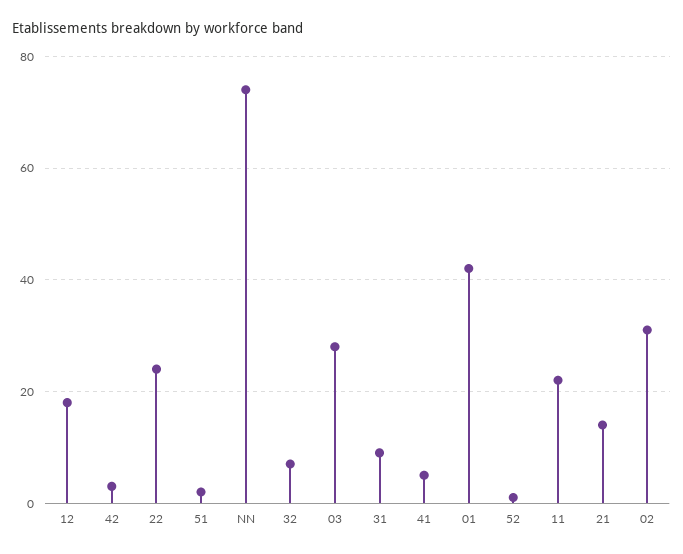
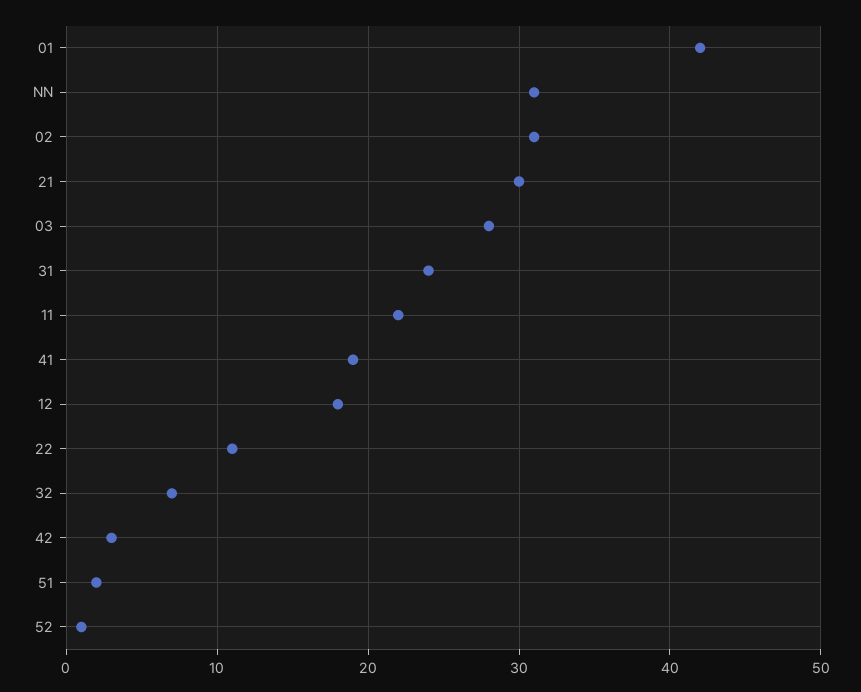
22: 25 -> 11
NN: 75 -> 31
31: 10 -> 24
41: 5 -> 19
21: 15 -> 30

